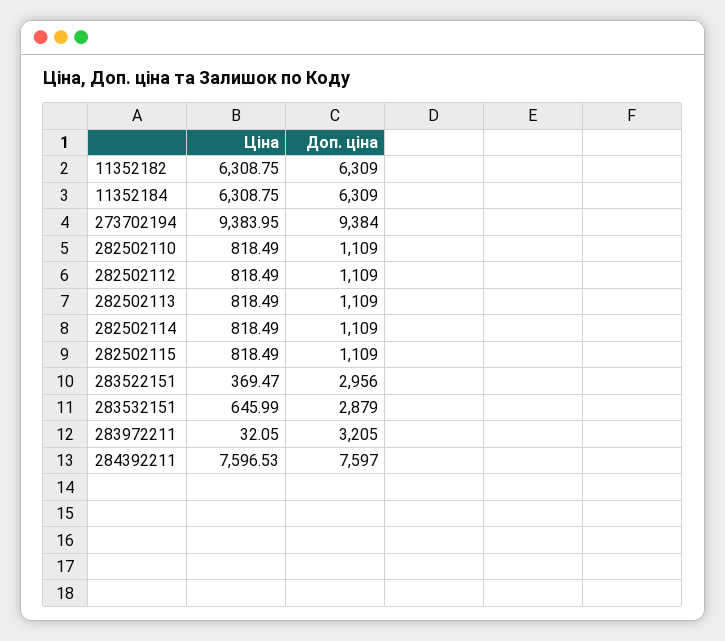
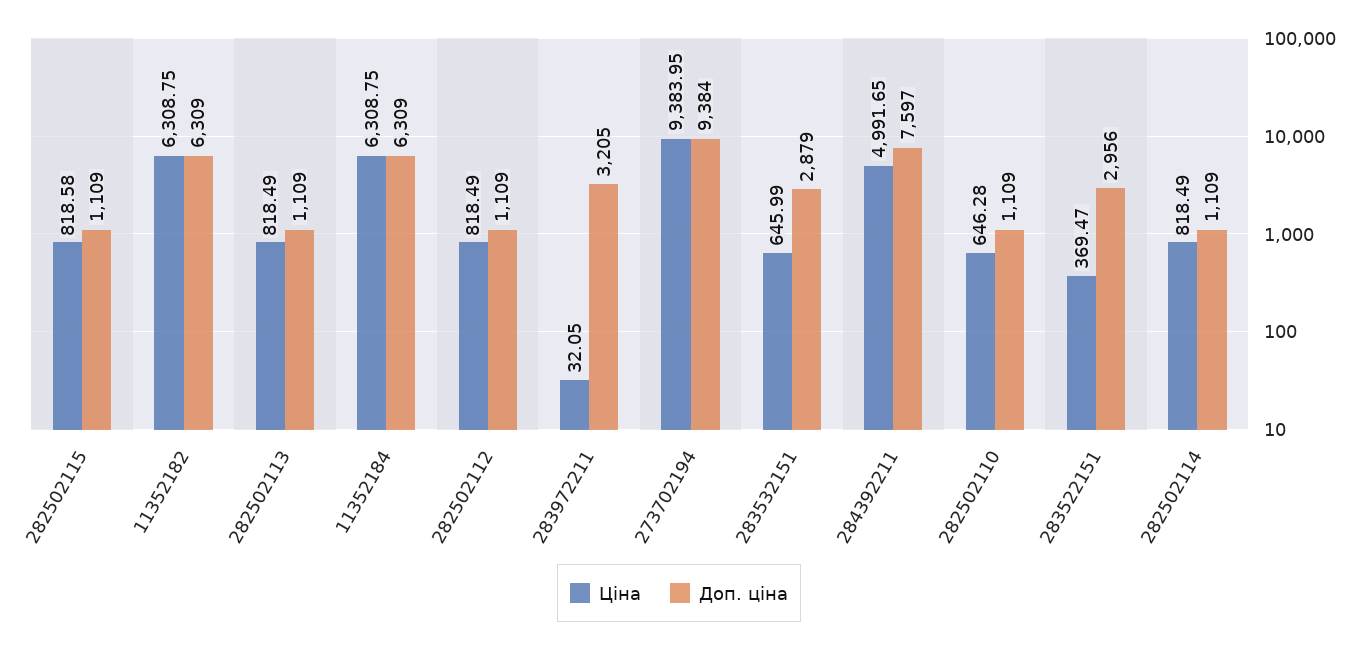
Ціна, 282502110: 818.49 -> 646.28
Ціна, 282502115: 818.49 -> 818.58
Ціна, 284392211: 7596.53 -> 4991.65

